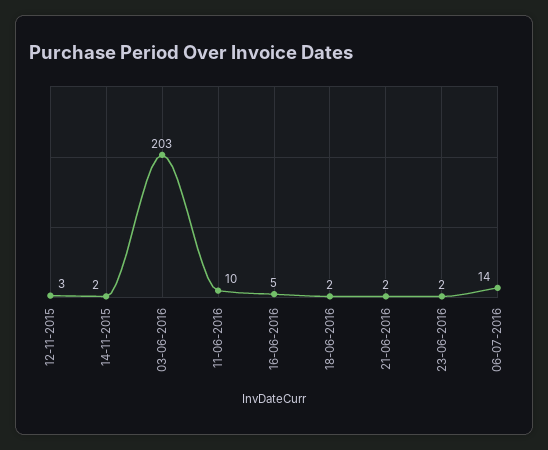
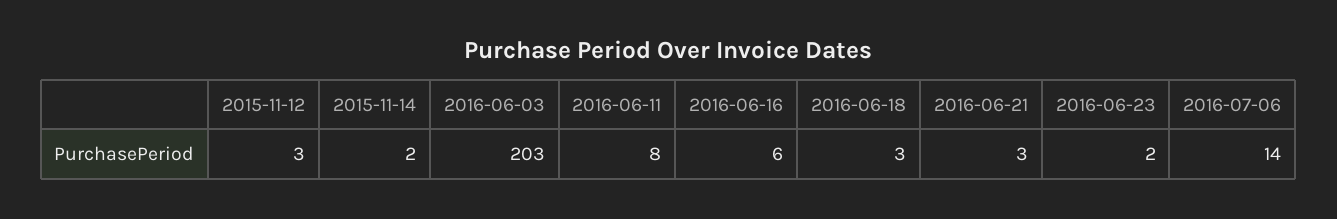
11-06-2016: 10 -> 8
16-06-2016: 5 -> 6
18-06-2016: 2 -> 3
21-06-2016: 2 -> 3

